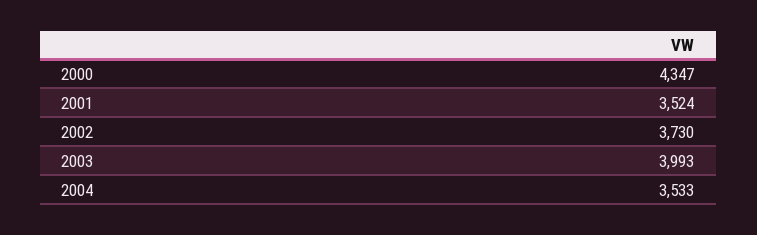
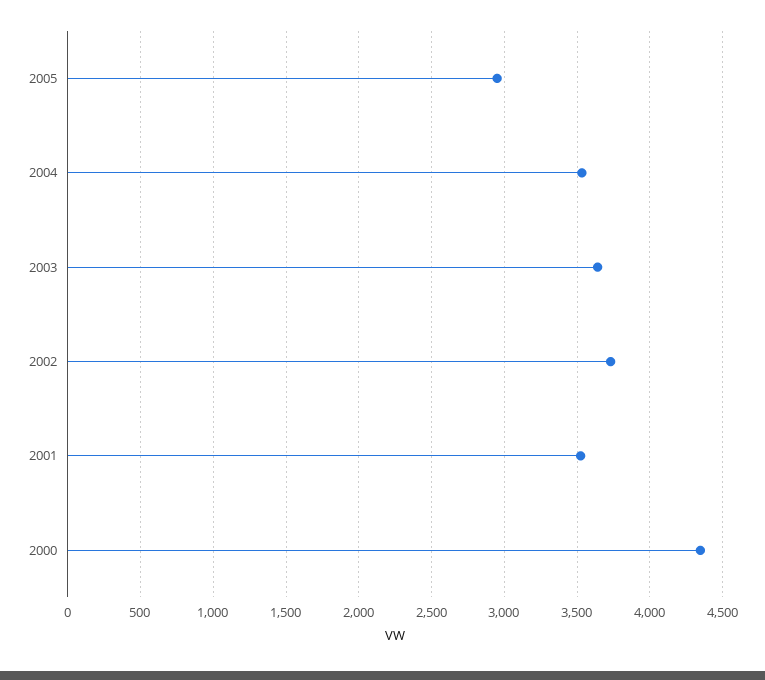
2003: 3993 -> 3650
2005: none -> 2950

